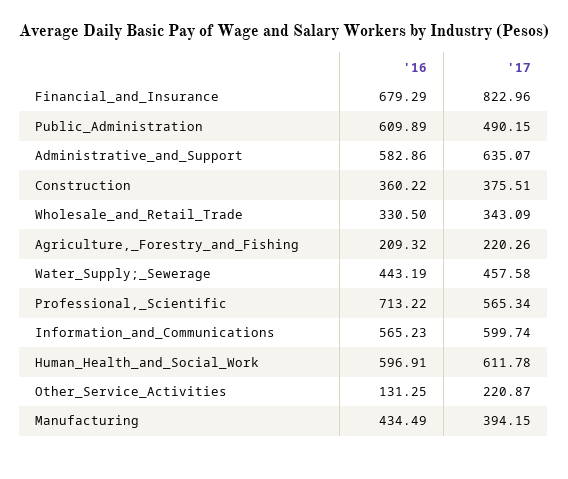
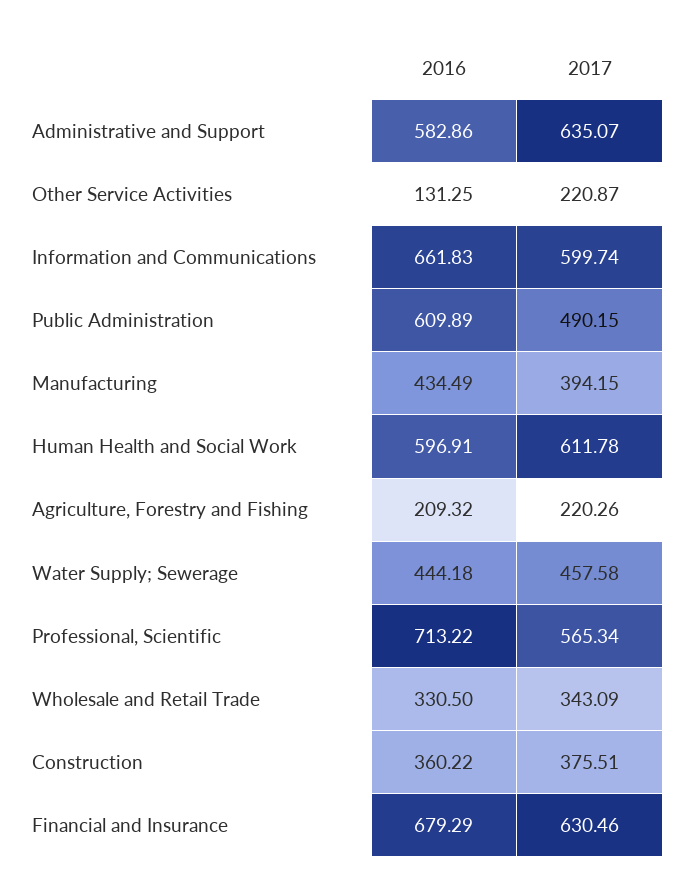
'17, Financial_and_Insurance: 822.96 -> 630.46
'16, Water_Supply;_Sewerage: 443.19 -> 444.18
'16, Information_and_Communications: 565.23 -> 661.83

